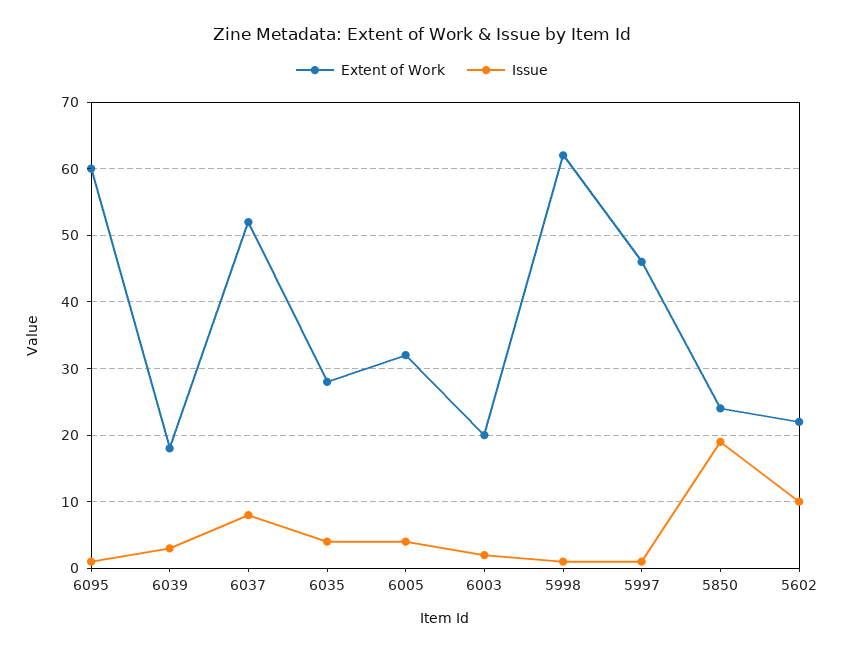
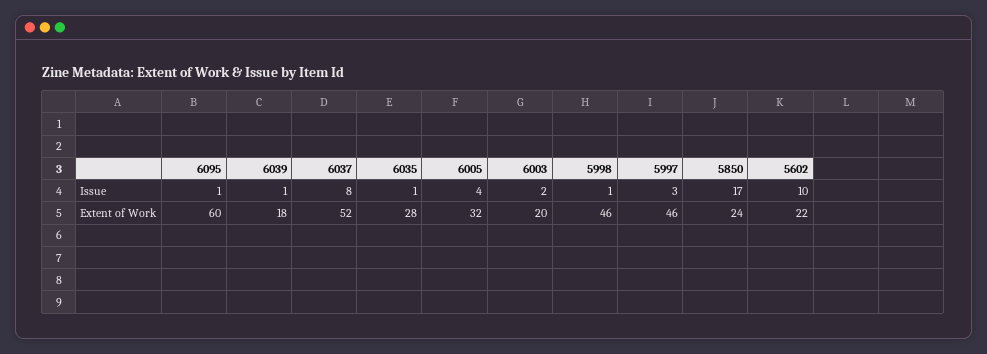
Issue, 6039: 3 -> 1
Issue, 6035: 4 -> 1
Extent of Work, 5998: 62 -> 46
Issue, 5997: 1 -> 3
Issue, 5850: 19 -> 17

